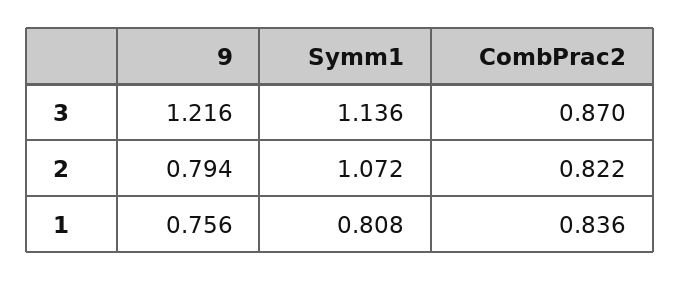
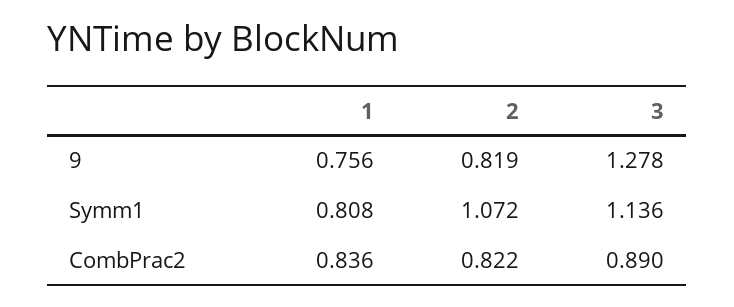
9, 3: 1.216 -> 1.278
CombPrac2, 3: 0.87 -> 0.89
9, 2: 0.794 -> 0.819

